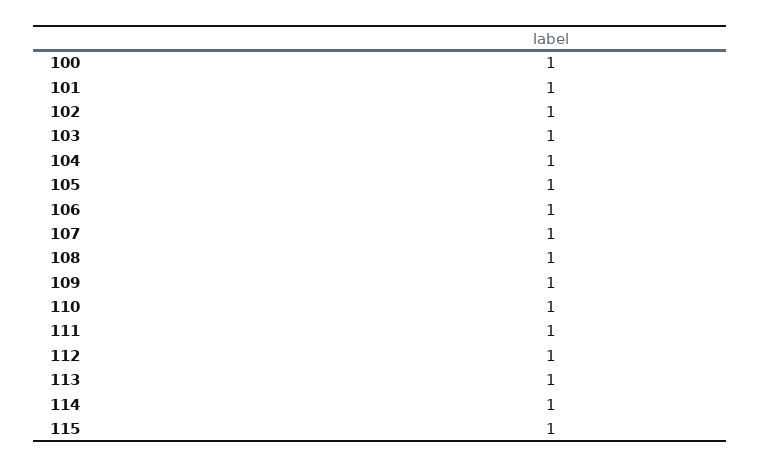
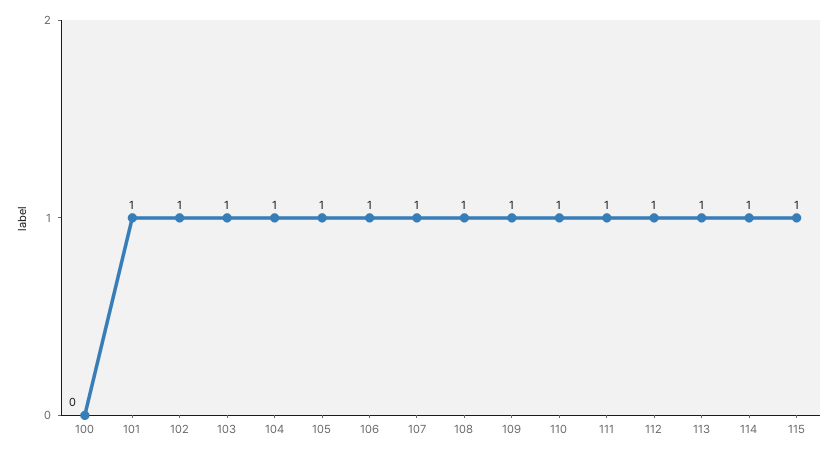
100: 1 -> 0

